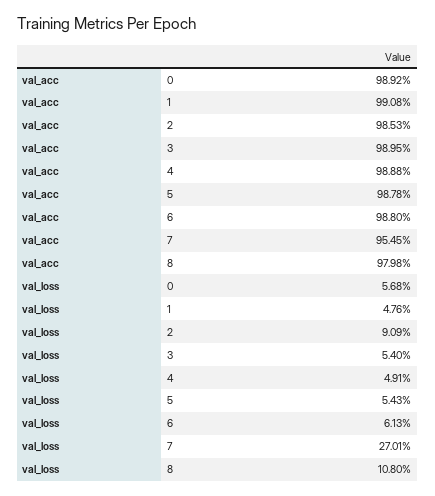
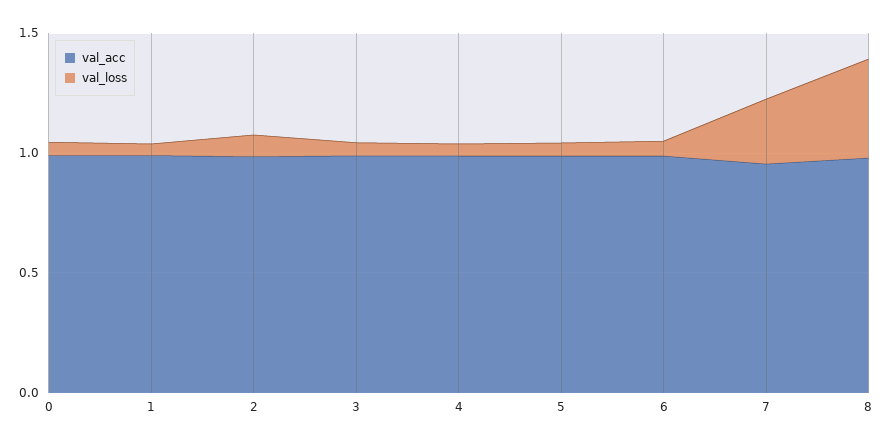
val_loss, 8: 0.108 -> 0.4

